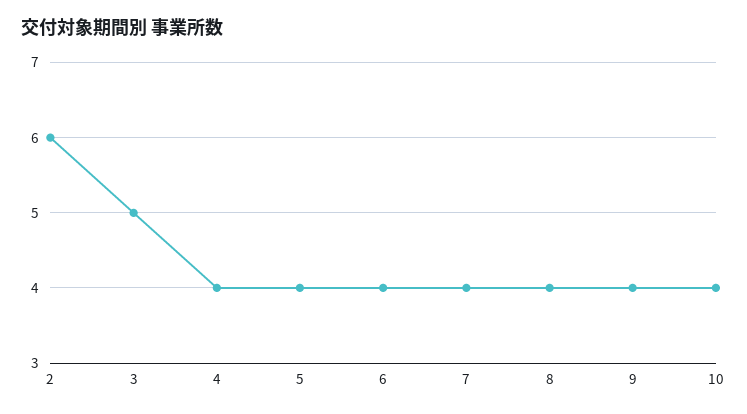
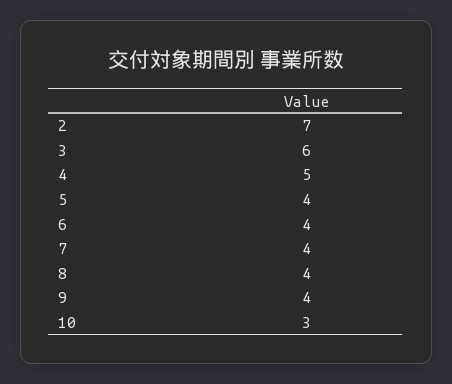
2: 6 -> 7
3: 5 -> 6
4: 4 -> 5
10: 4 -> 3

